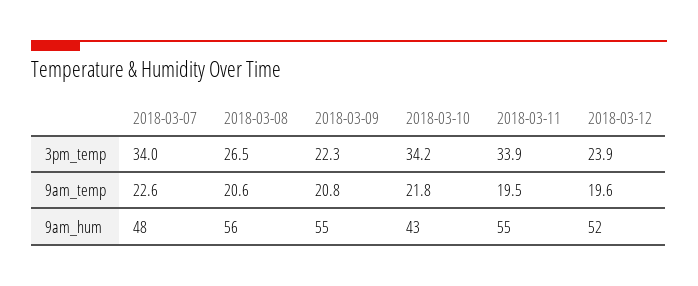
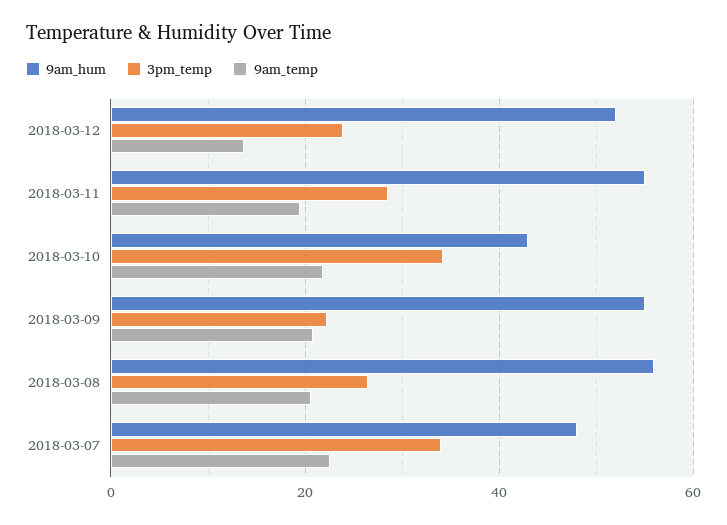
3pm_temp, 2018-03-11: 33.9 -> 28
9am_temp, 2018-03-12: 19.6 -> 14

